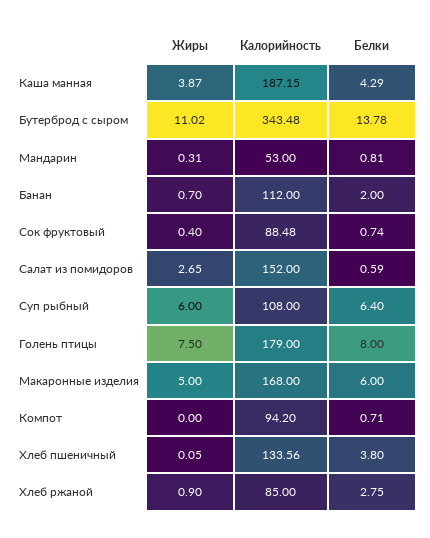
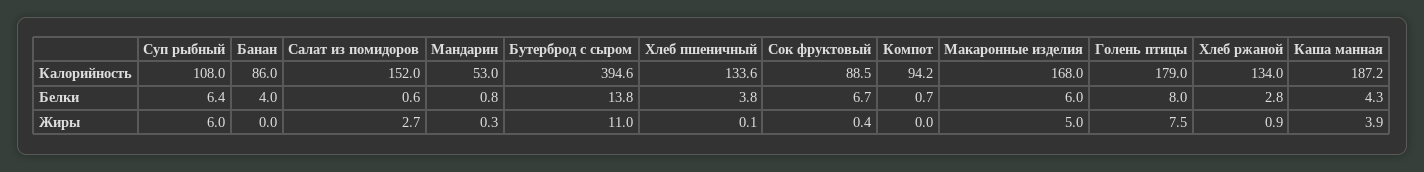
Калорийность, Бутерброд с сыром: 343.48 -> 394.6
Жиры, Банан: 0.7 -> 0
Калорийность, Банан: 112 -> 86
Белки, Банан: 2 -> 4
Белки, Сок фруктовый: 0.74 -> 6.7
Калорийность, Хлеб ржаной: 85 -> 134

